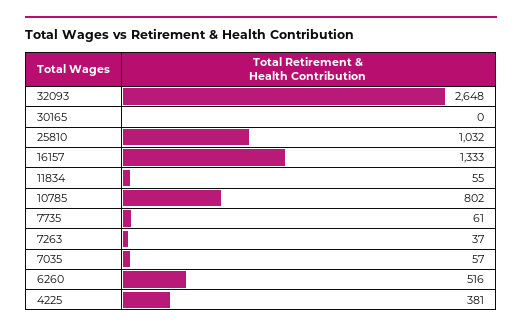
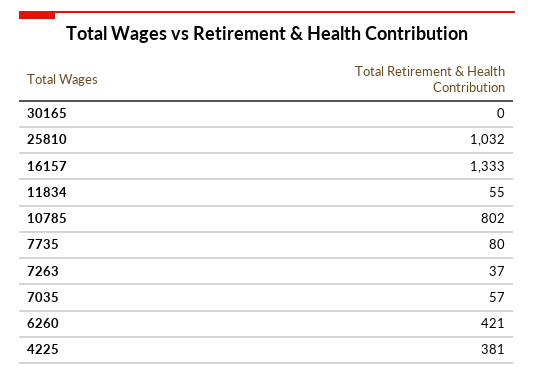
32093: 2648 -> none
7735: 61 -> 80
6260: 516 -> 421

